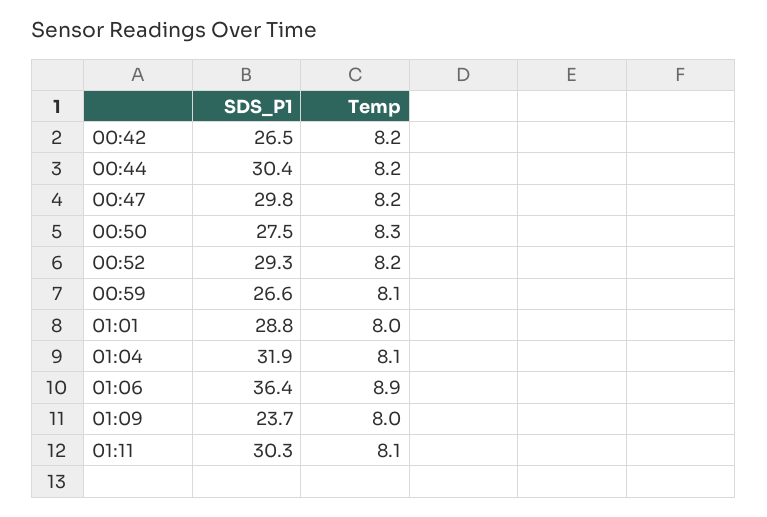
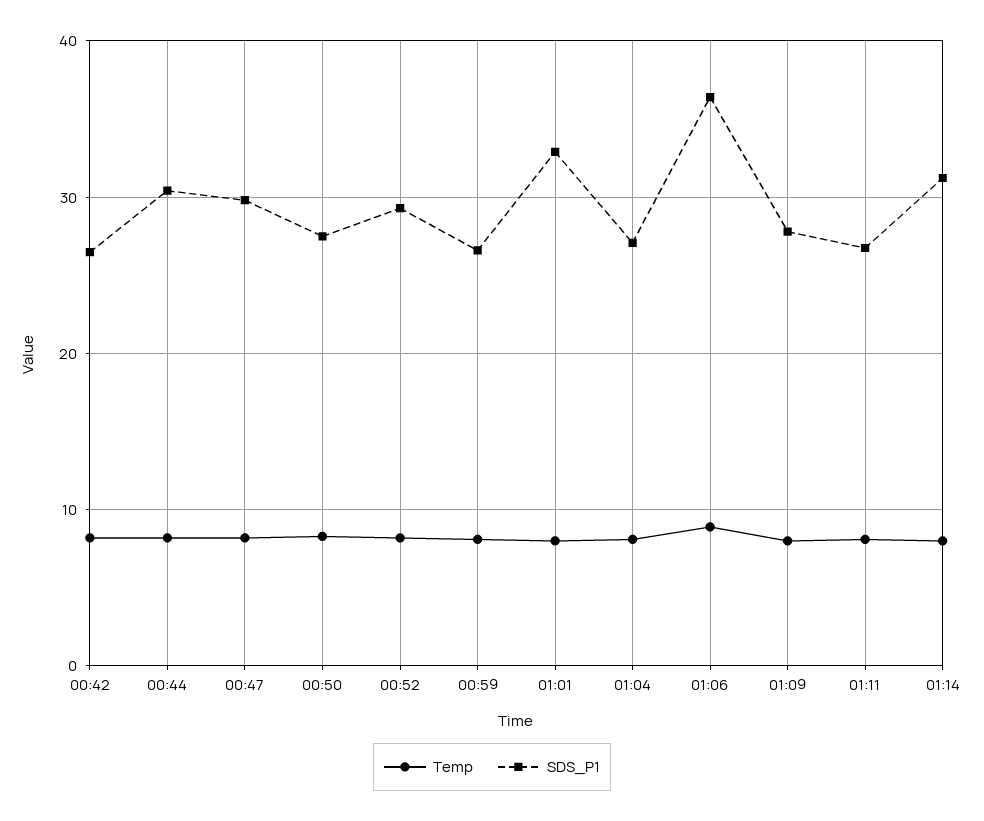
SDS_P1, 01:01: 28.8 -> 33
SDS_P1, 01:04: 31.9 -> 27
SDS_P1, 01:09: 23.7 -> 28
SDS_P1, 01:11: 30.3 -> 27
Temp, 01:14: none -> 8
SDS_P1, 01:14: none -> 31

